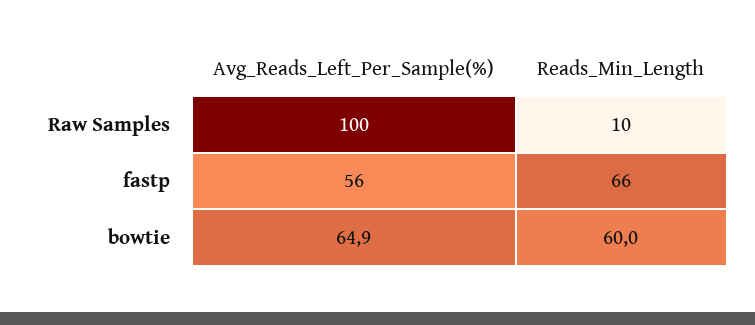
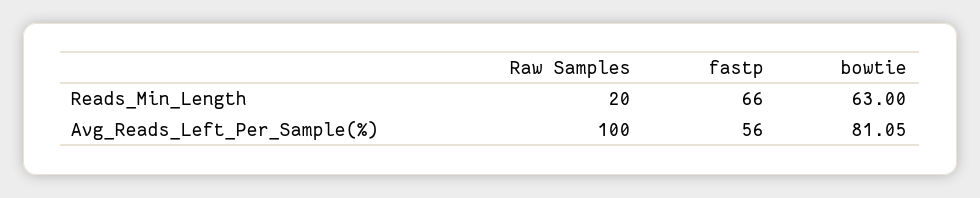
Reads_Min_Length, Raw Samples: 10 -> 20
Avg_Reads_Left_Per_Sample(%), bowtie: 64.9 -> 81.05
Reads_Min_Length, bowtie: 60 -> 63

